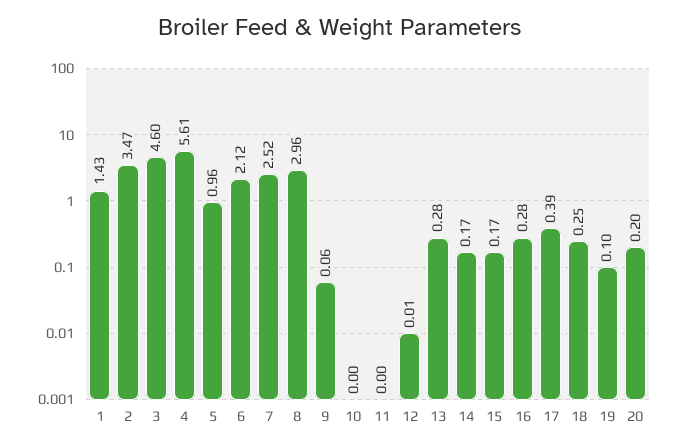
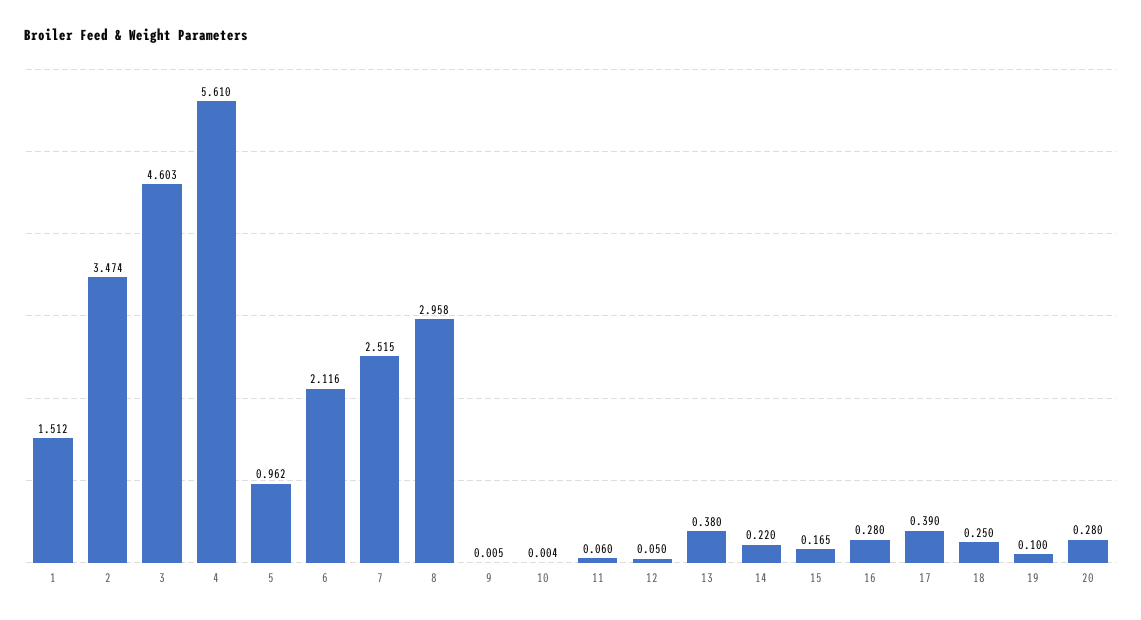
1: 1.43 -> 1.512
9: 0.06 -> 0.005
11: 0 -> 0.06
12: 0.01 -> 0.05
13: 0.28 -> 0.38
14: 0.17 -> 0.22
20: 0.2 -> 0.28

